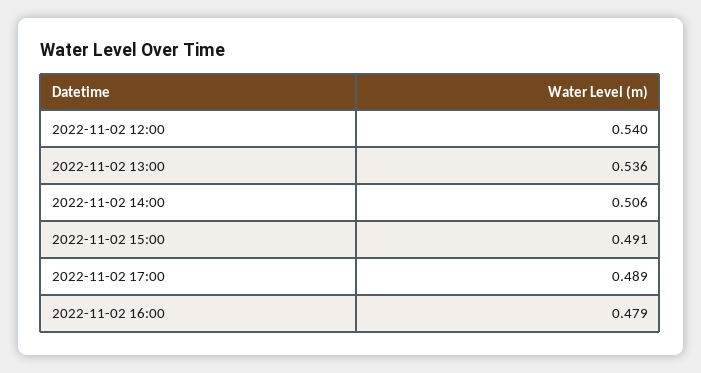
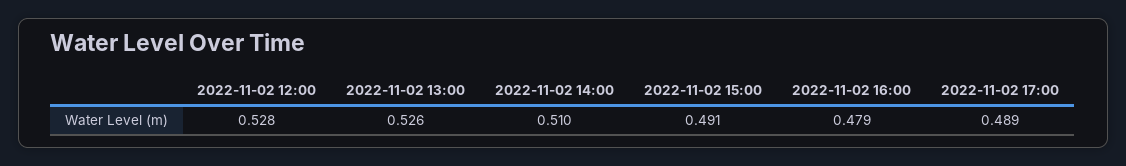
2022-11-02 12:00: 0.54 -> 0.528
2022-11-02 13:00: 0.536 -> 0.526
2022-11-02 14:00: 0.506 -> 0.51

